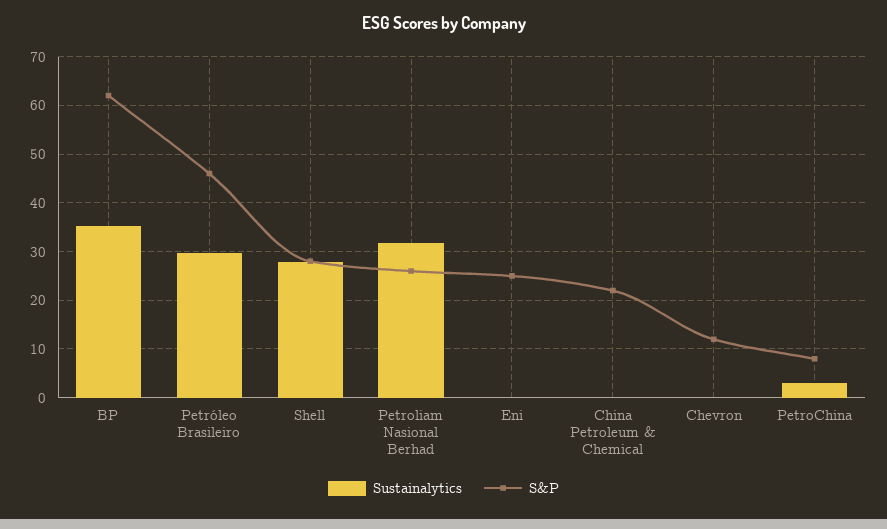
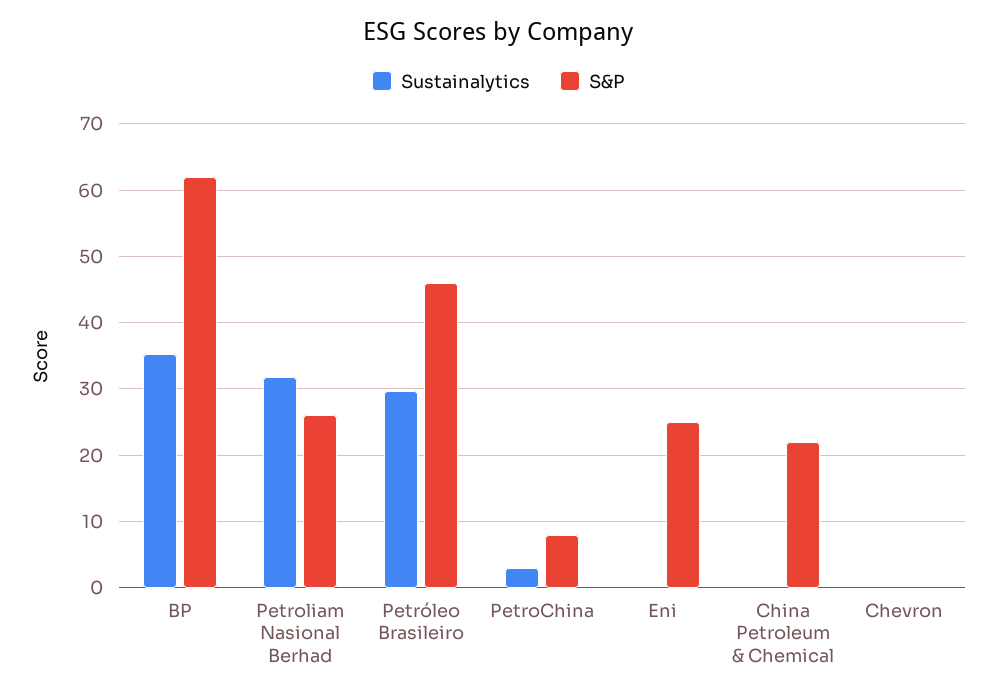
Sustainalytics, Shell: 28 -> none
S&P, Shell: 28 -> none
S&P, Chevron: 12 -> 0

